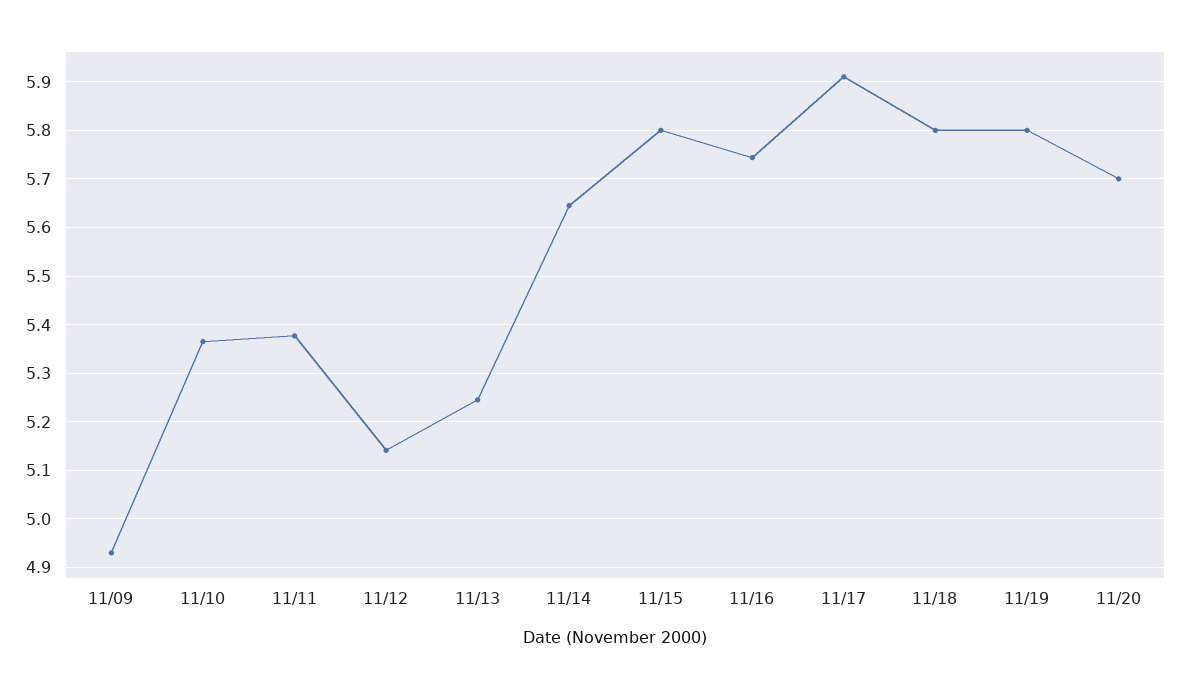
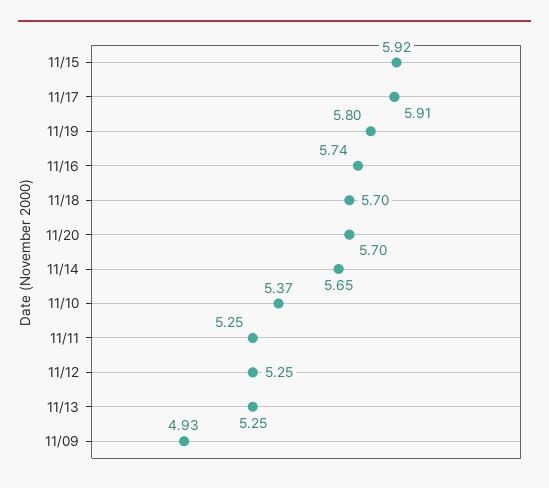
11/11: 5.38 -> 5.25
11/12: 5.14 -> 5.25
11/15: 5.8 -> 5.92
11/18: 5.8 -> 5.7

